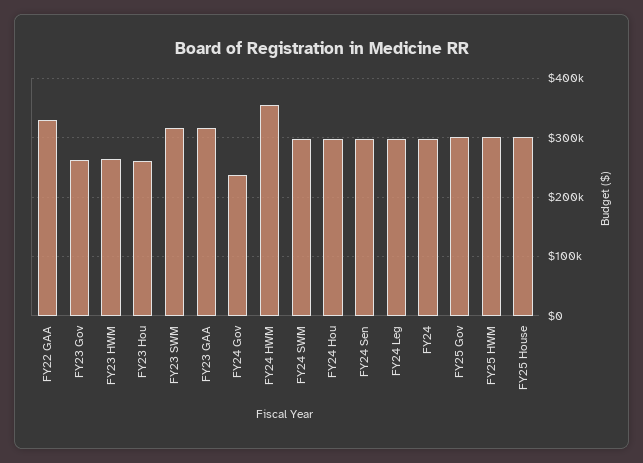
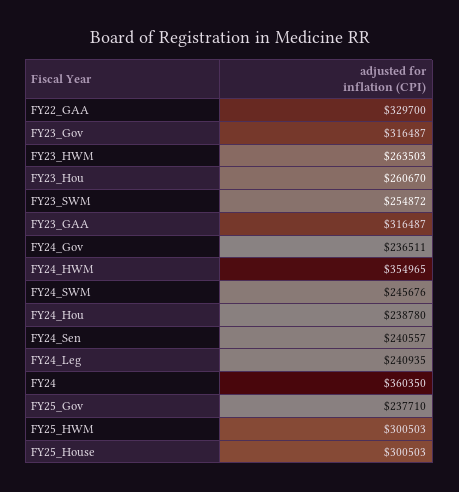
FY23 Gov: 260000 -> 316487
FY23 SWM: 320000 -> 254872
FY24 SWM: 300000 -> 245676
FY24 Hou: 300000 -> 238780
FY24 Sen: 300000 -> 240557
FY24 Leg: 300000 -> 240935
FY24: 300000 -> 360350
FY25 Gov: 300000 -> 237710

